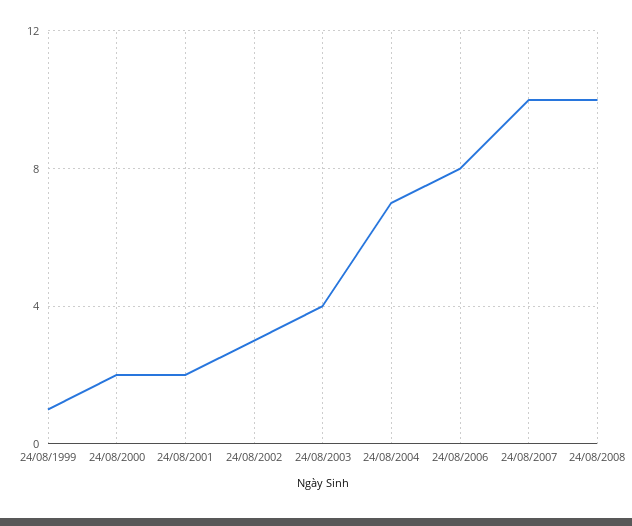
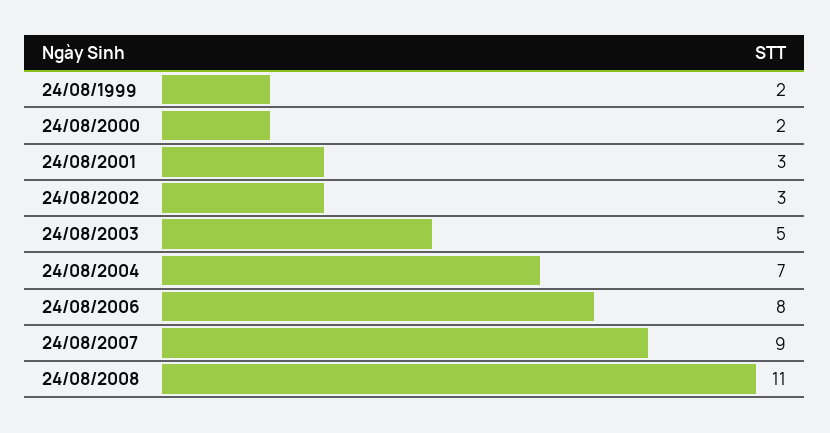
24/08/1999: 1 -> 2
24/08/2001: 2 -> 3
24/08/2003: 4 -> 5
24/08/2007: 10 -> 9
24/08/2008: 10 -> 11

